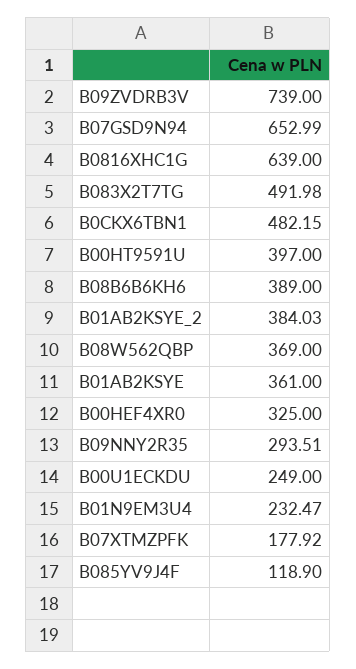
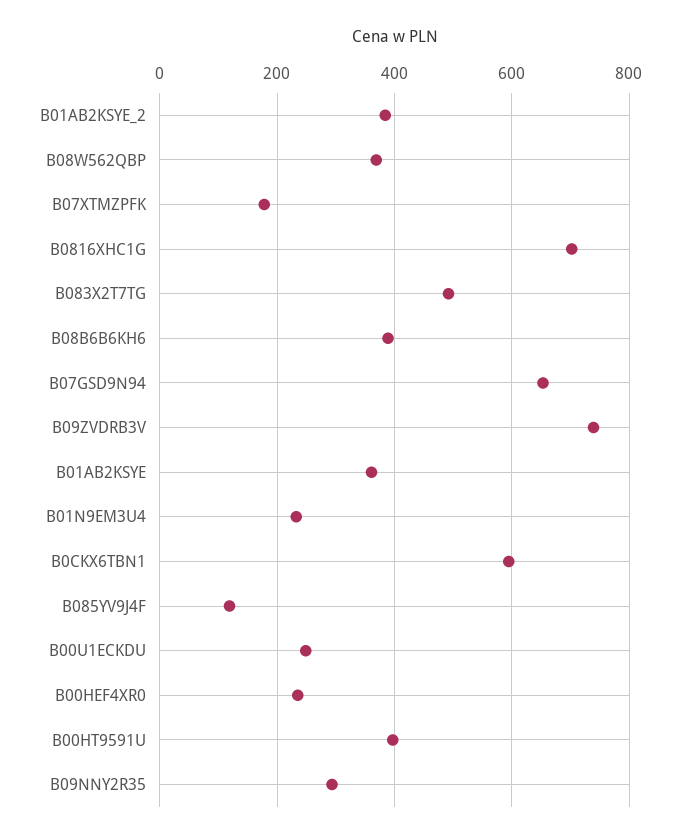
B0816XHC1G: 639 -> 700
B0CKX6TBN1: 482.15 -> 600
B00HEF4XR0: 325 -> 240

